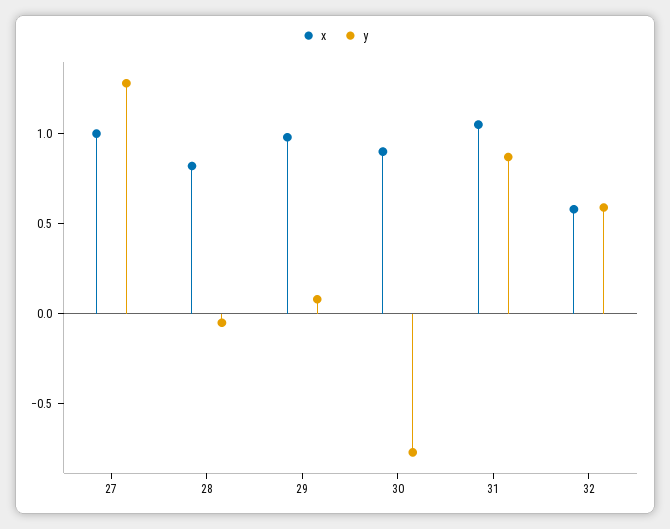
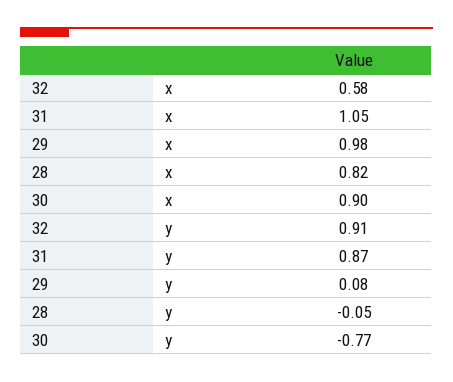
x, 27: 1 -> none
y, 27: 1.3 -> none
y, 32: 0.6 -> 0.91

